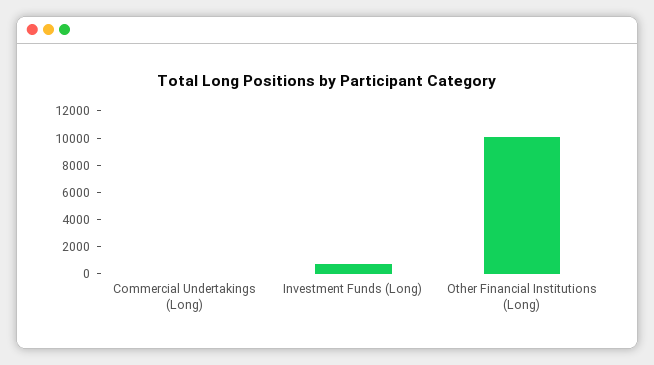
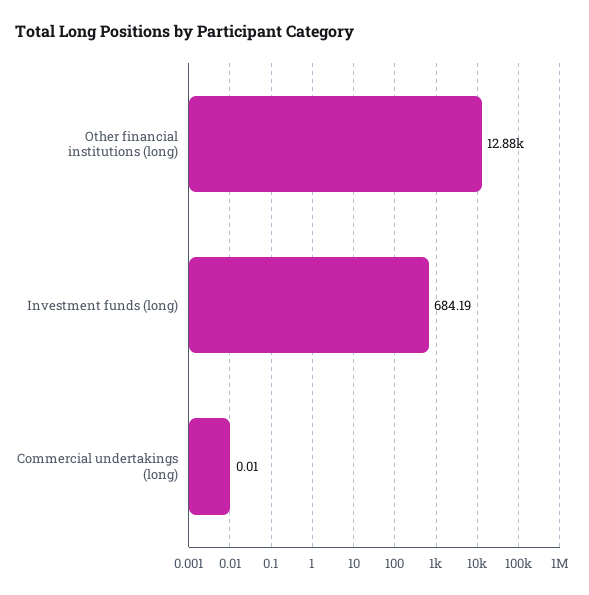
Other Financial Institutions (Long): 10000 -> 12880

